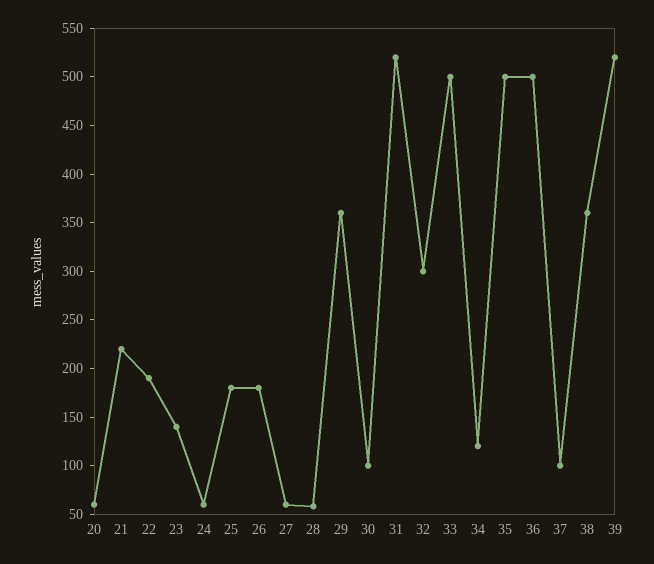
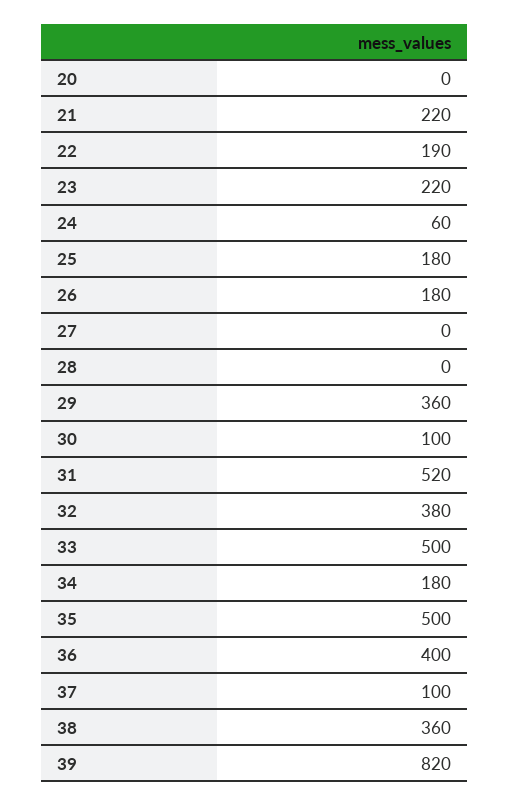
20: 60 -> 0
23: 140 -> 220
27: 60 -> 0
28: 60 -> 0
32: 300 -> 380
34: 120 -> 180
36: 500 -> 400
39: 520 -> 820

